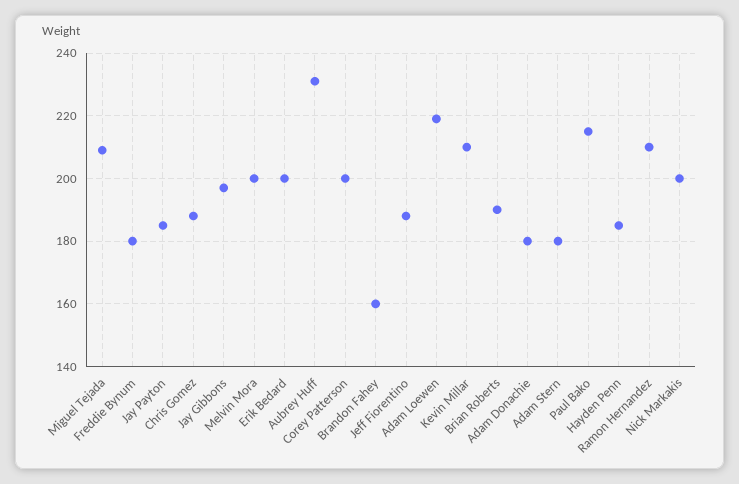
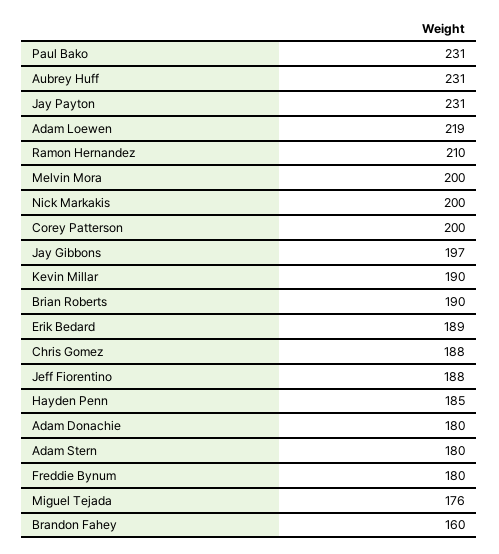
Miguel Tejada: 210 -> 176
Jay Payton: 185 -> 231
Erik Bedard: 200 -> 189
Kevin Millar: 210 -> 190
Paul Bako: 215 -> 231

